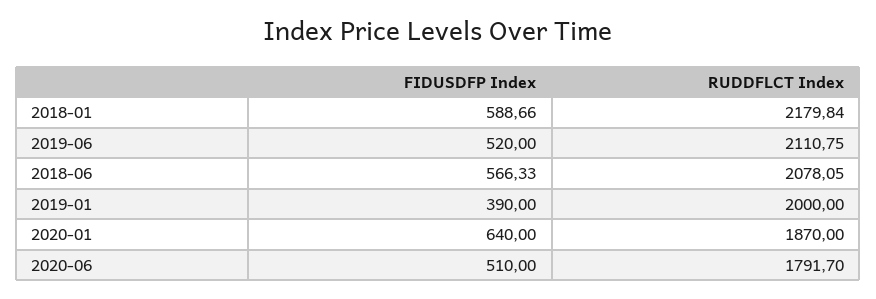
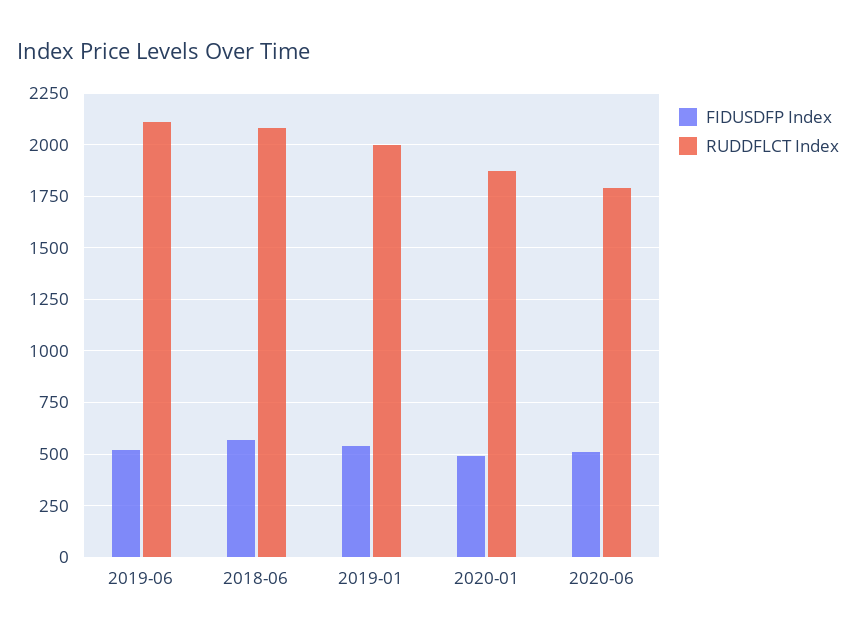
FIDUSDFP Index, 2018-01: 588.66 -> none
RUDDFLCT Index, 2018-01: 2179.84 -> none
FIDUSDFP Index, 2019-01: 390 -> 550
FIDUSDFP Index, 2020-01: 640 -> 500

